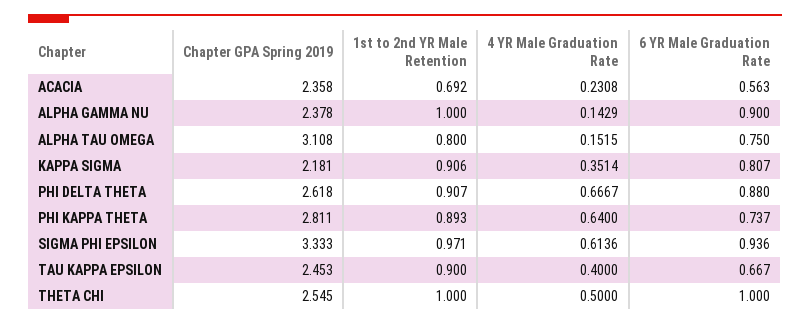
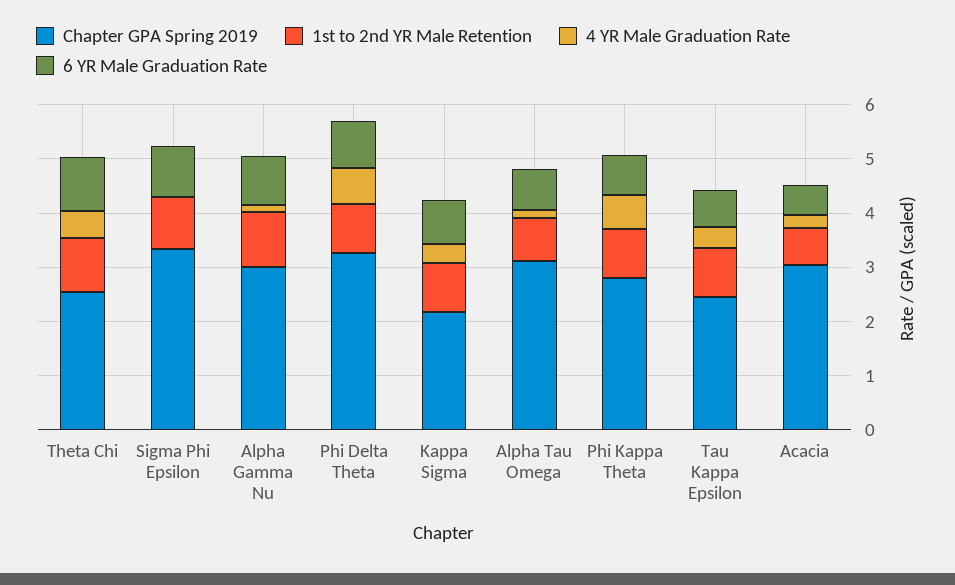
Chapter GPA Spring 2019, ACACIA: 2.358 -> 3
Chapter GPA Spring 2019, ALPHA GAMMA NU: 2.378 -> 3
Chapter GPA Spring 2019, PHI DELTA THETA: 2.618 -> 3.2
4 YR Male Graduation Rate, SIGMA PHI EPSILON: 0.6136 -> 0

